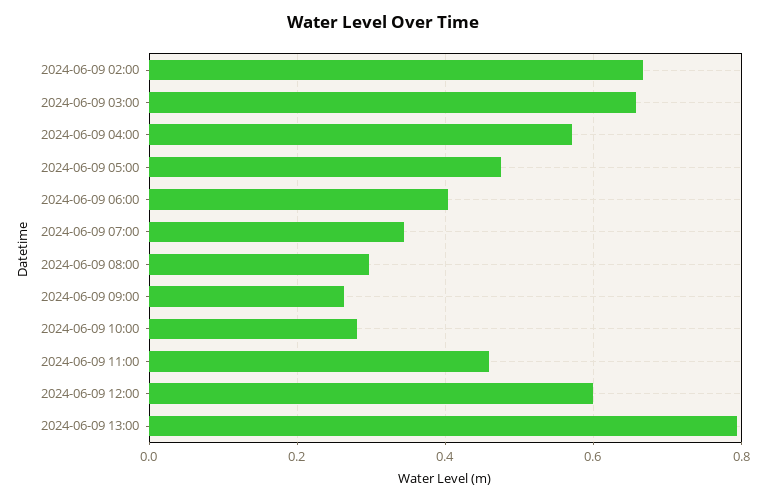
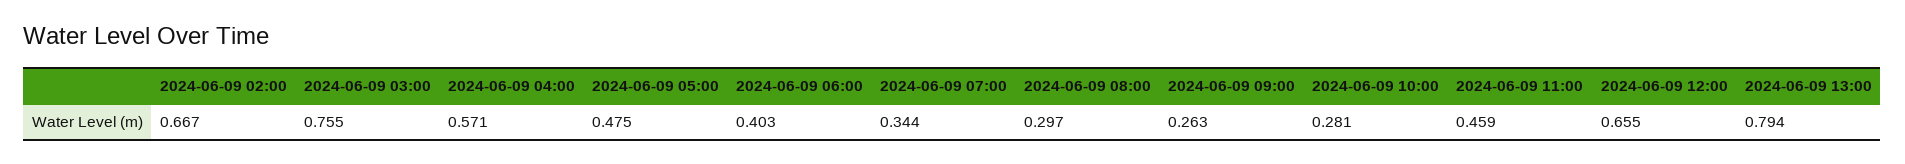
2024-06-09 03:00: 0.66 -> 0.755
2024-06-09 12:00: 0.6 -> 0.655

